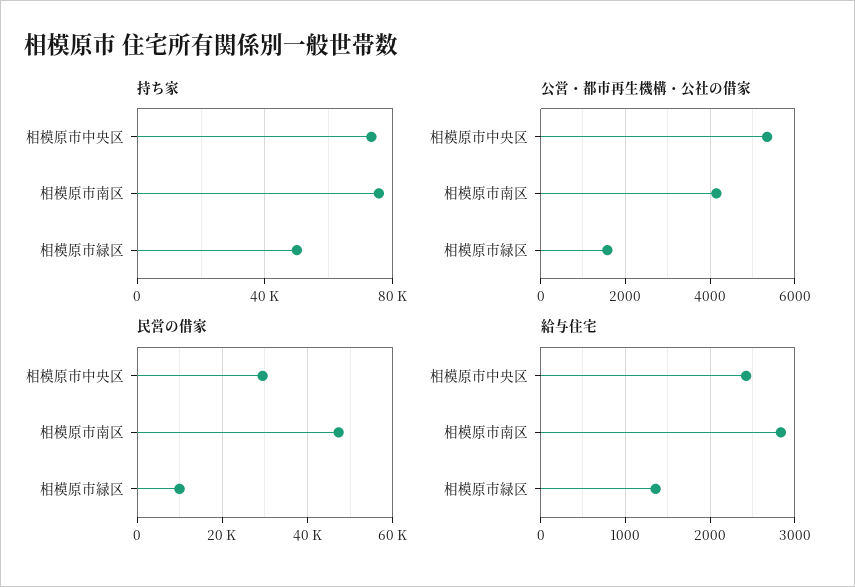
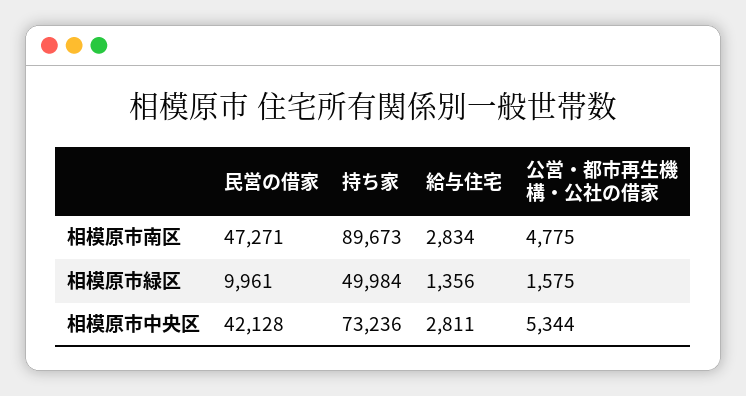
持ち家, 相模原市南区: 75000 -> 89673
公営・都市再生機構・公社の借家, 相模原市南区: 4200 -> 4775
民営の借家, 相模原市中央区: 30000 -> 42128
給与住宅, 相模原市中央区: 2400 -> 2811

